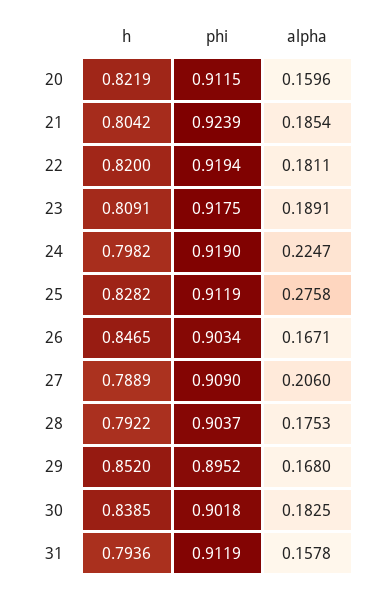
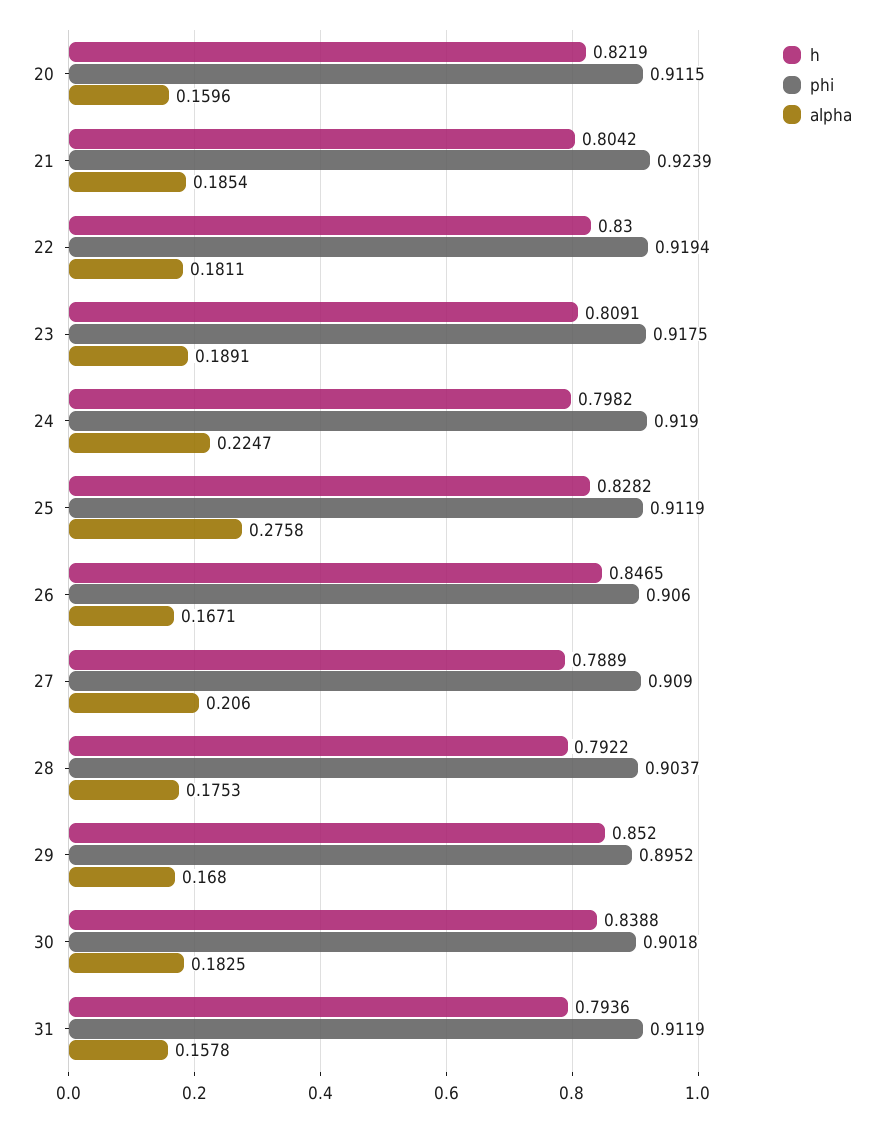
h, 22: 0.82 -> 0.83
phi, 26: 0.9034 -> 0.906
h, 30: 0.8385 -> 0.8388

